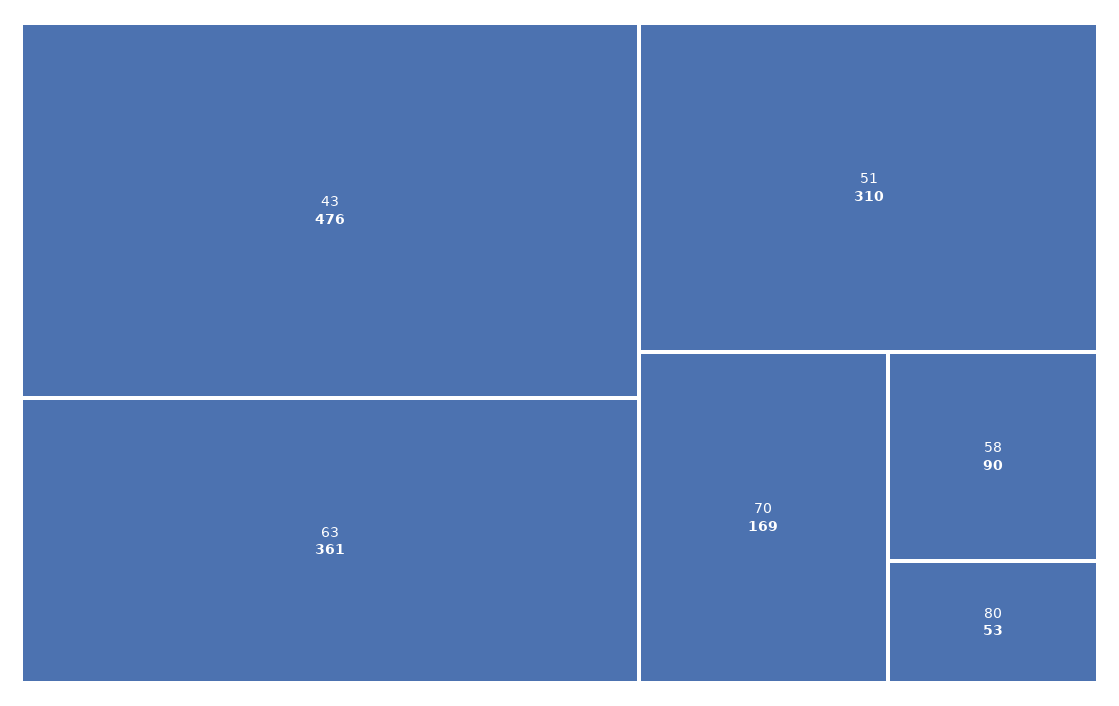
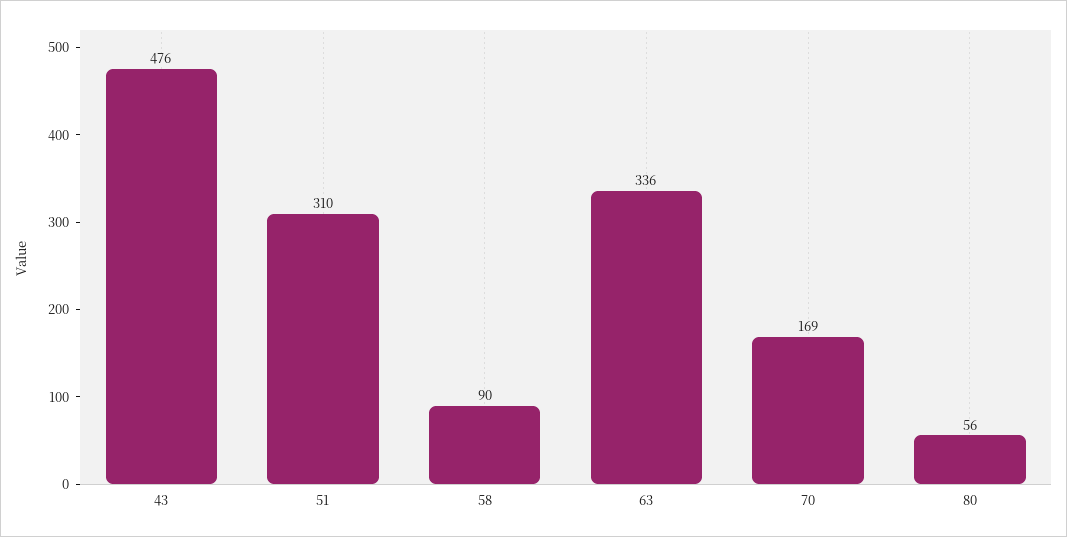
63: 361 -> 336
80: 53 -> 56

